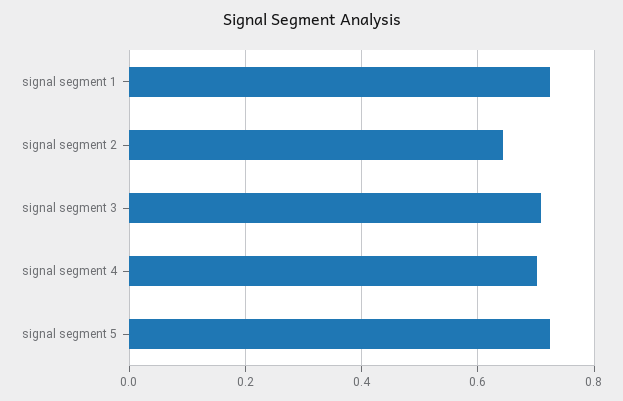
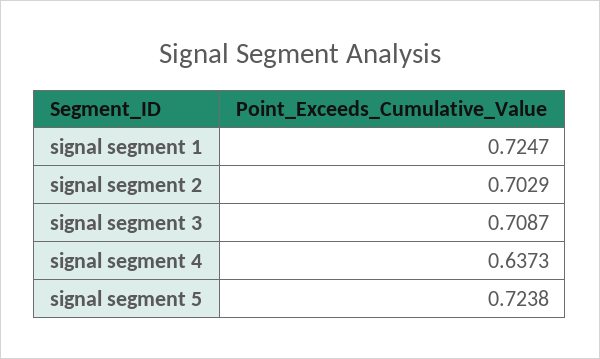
signal segment 2: 0.64 -> 0.7029
signal segment 4: 0.7 -> 0.6373

